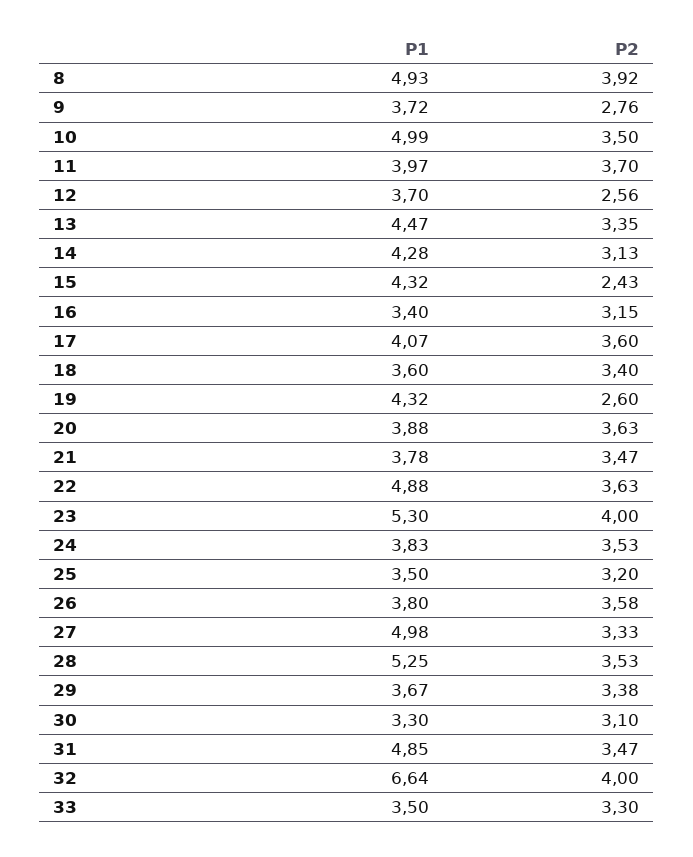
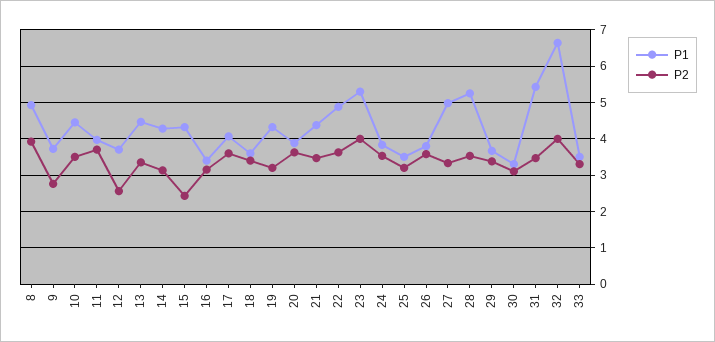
P1, 10: 4.99 -> 4.4
P2, 19: 2.6 -> 3.2
P1, 21: 3.78 -> 4.4
P1, 31: 4.85 -> 5.4

